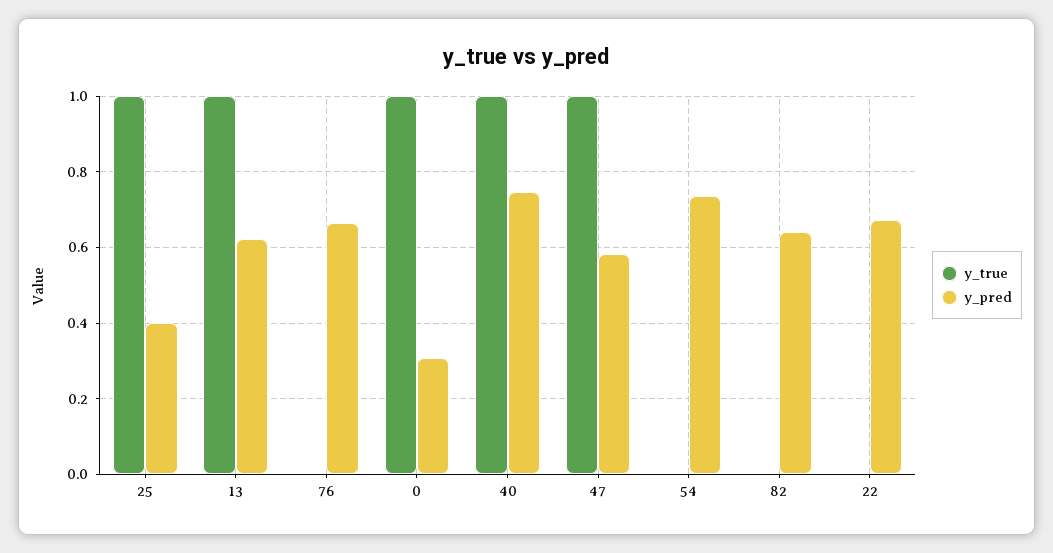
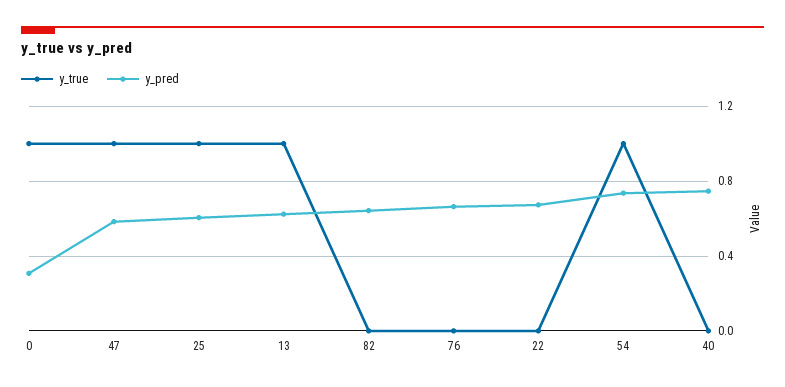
y_pred, 25: 0.4 -> 0.6
y_true, 40: 1 -> 0
y_true, 54: 0 -> 1

